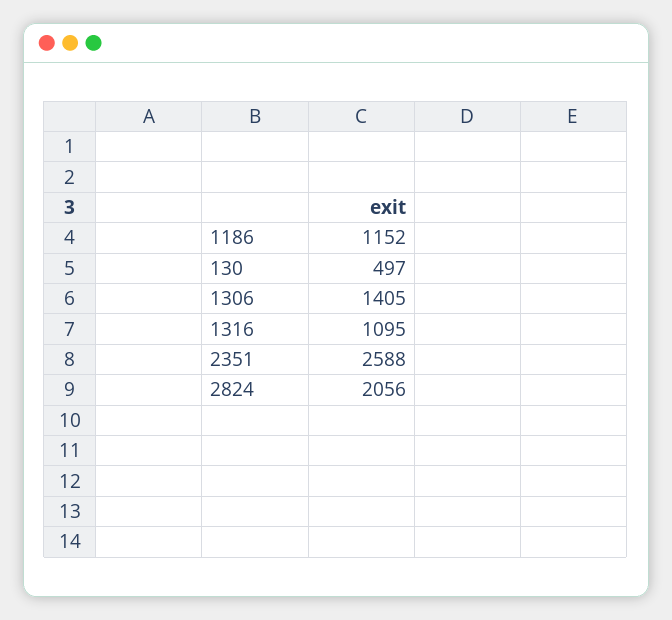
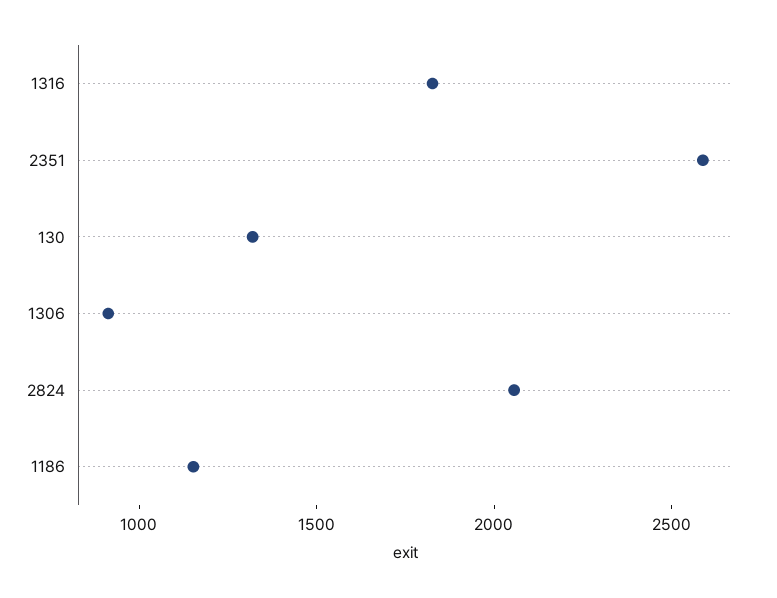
130: 497 -> 1300
1306: 1405 -> 900
1316: 1095 -> 1800

